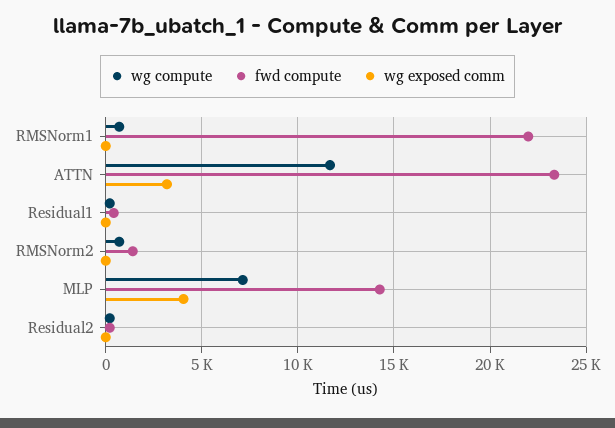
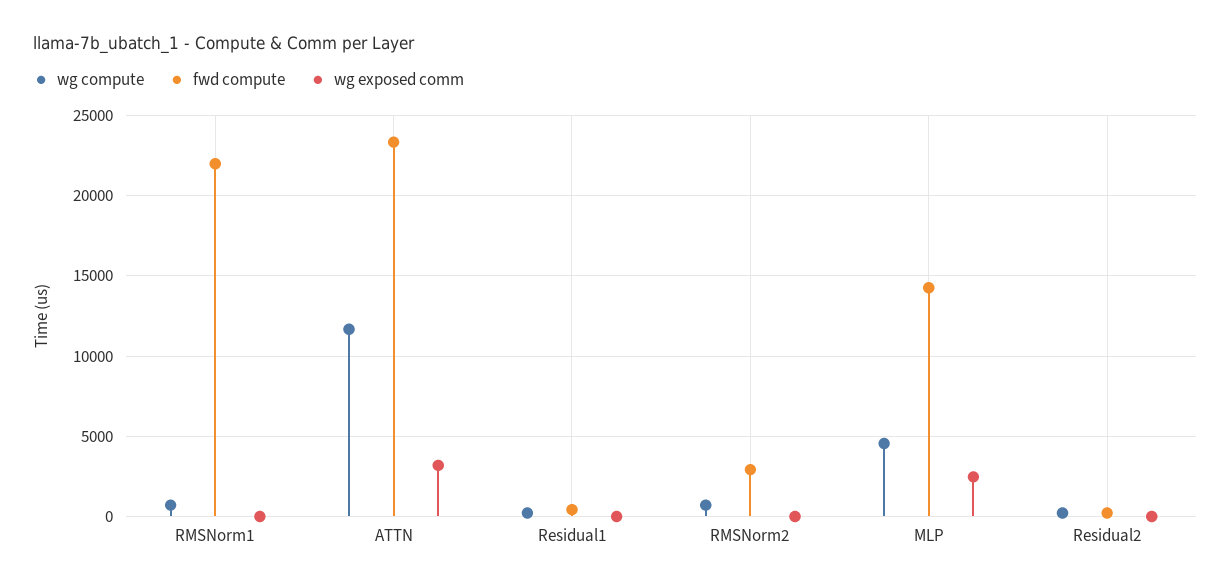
fwd compute, RMSNorm2: 1500 -> 3000
wg compute, MLP: 7000 -> 4500
wg exposed comm, MLP: 4000 -> 2500

